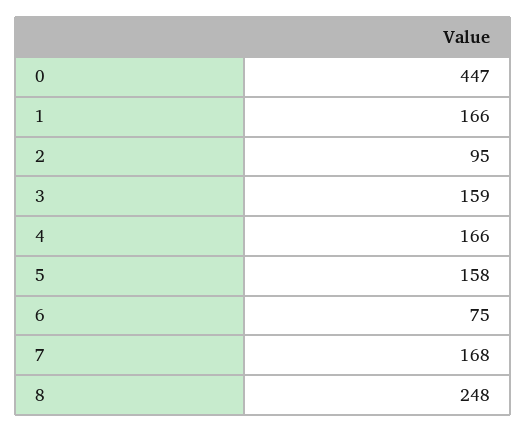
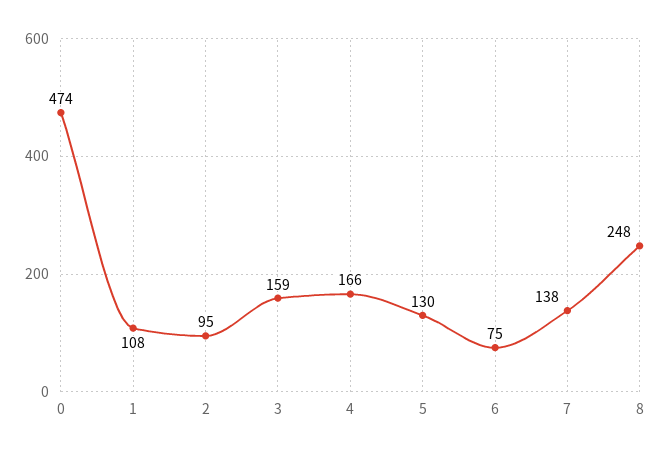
0: 447 -> 474
1: 166 -> 108
5: 158 -> 130
7: 168 -> 138

